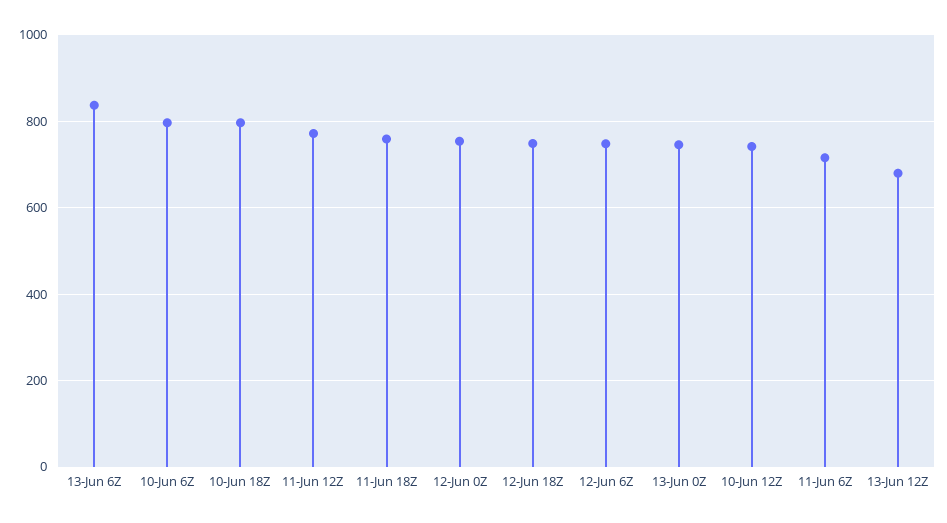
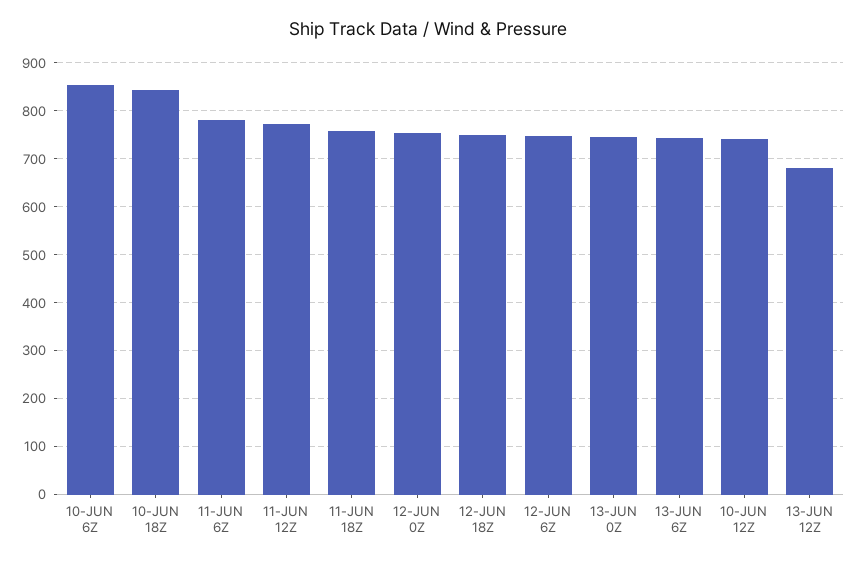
13-Jun 6Z: 840 -> 740
10-Jun 6Z: 800 -> 860
10-Jun 18Z: 800 -> 840
11-Jun 6Z: 720 -> 780

